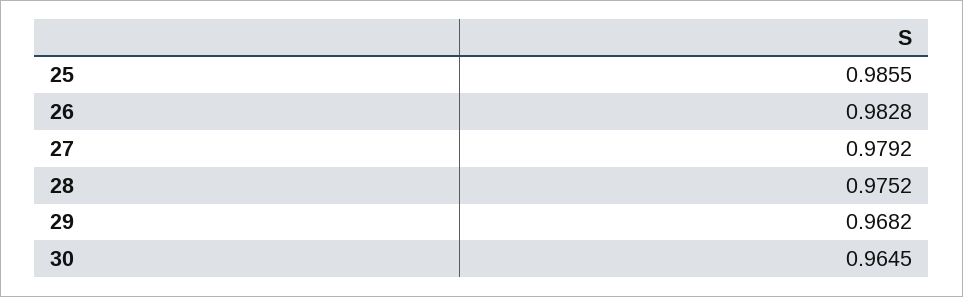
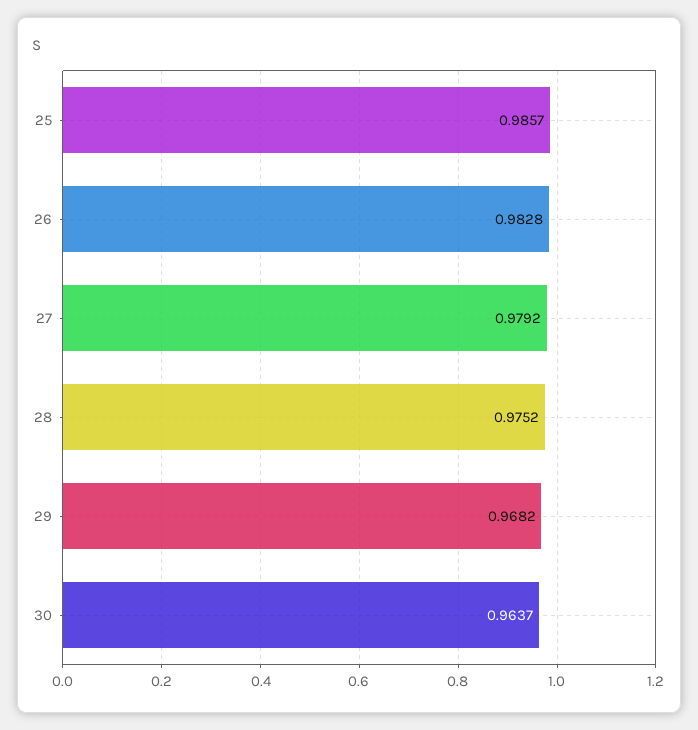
25: 0.9855 -> 0.9857
30: 0.9645 -> 0.9637

